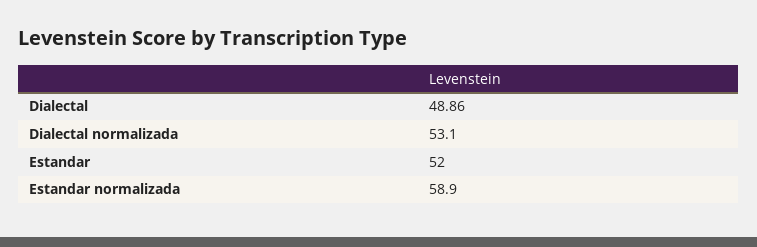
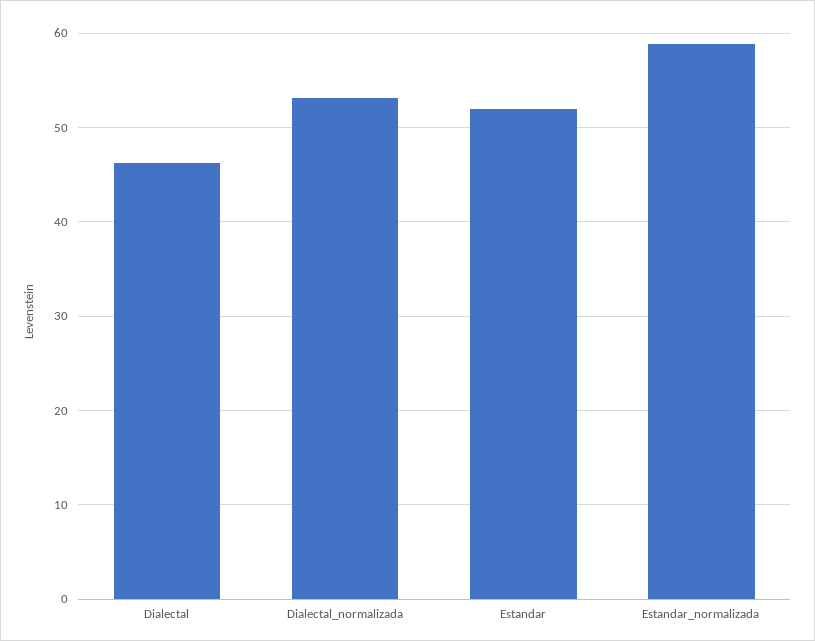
Dialectal: 48.86 -> 46

